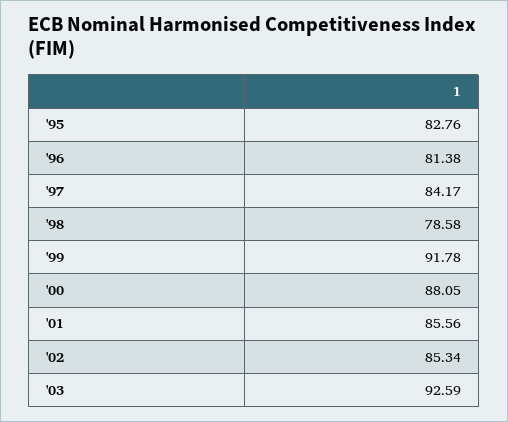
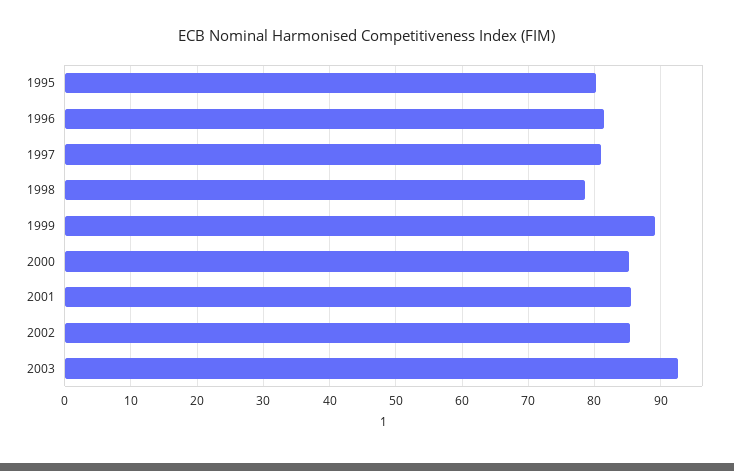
'95: 82.76 -> 80
'97: 84.17 -> 81
'99: 91.78 -> 89
'00: 88.05 -> 85

